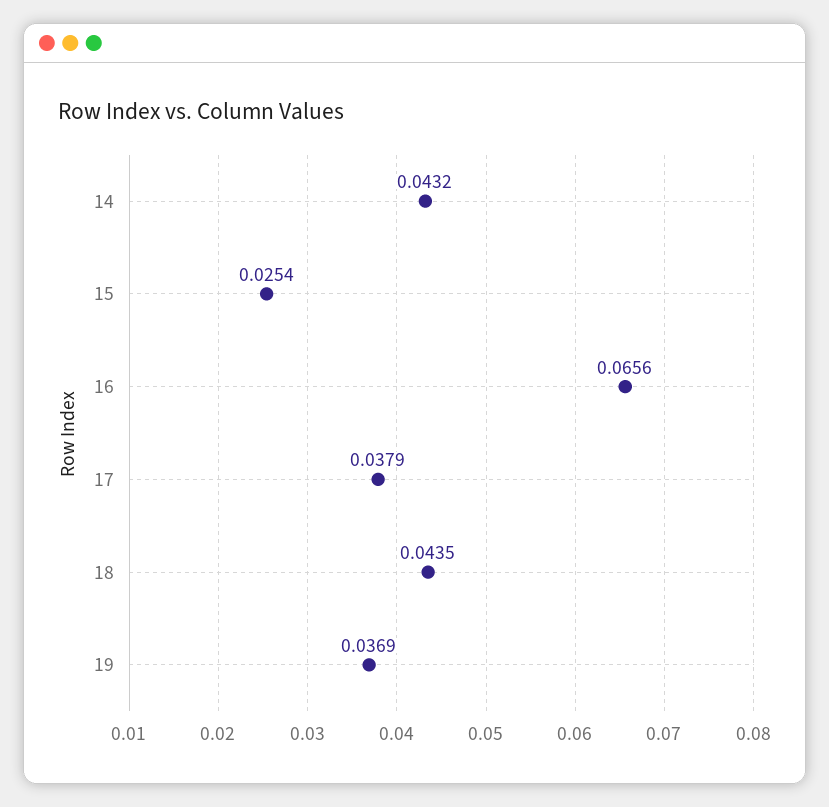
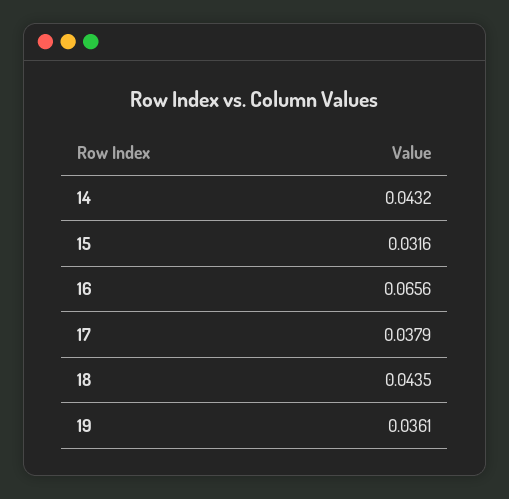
15: 0.0254 -> 0.0316
19: 0.0369 -> 0.0361

